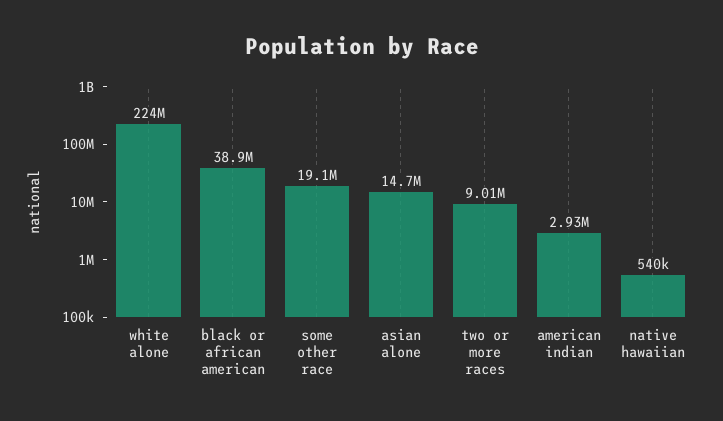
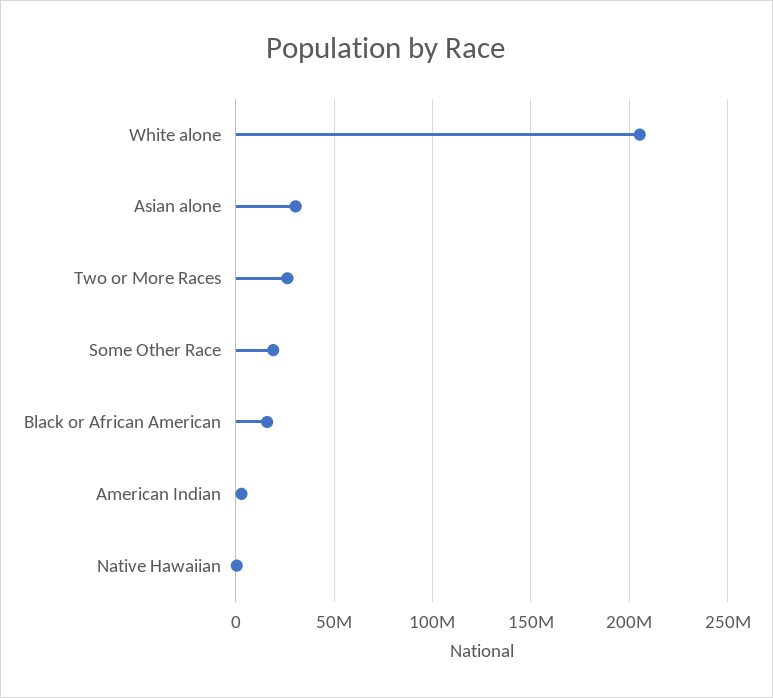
white alone: 224000000 -> 205000000
black or african american: 38900000 -> 15000000
asian alone: 14700000 -> 30000000
two or more races: 9010000 -> 25000000

